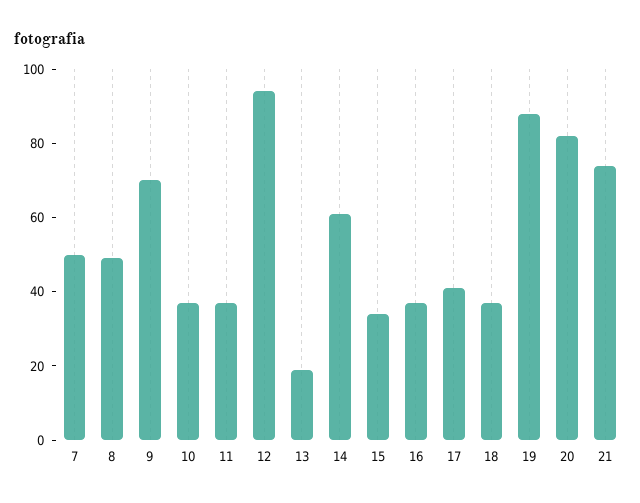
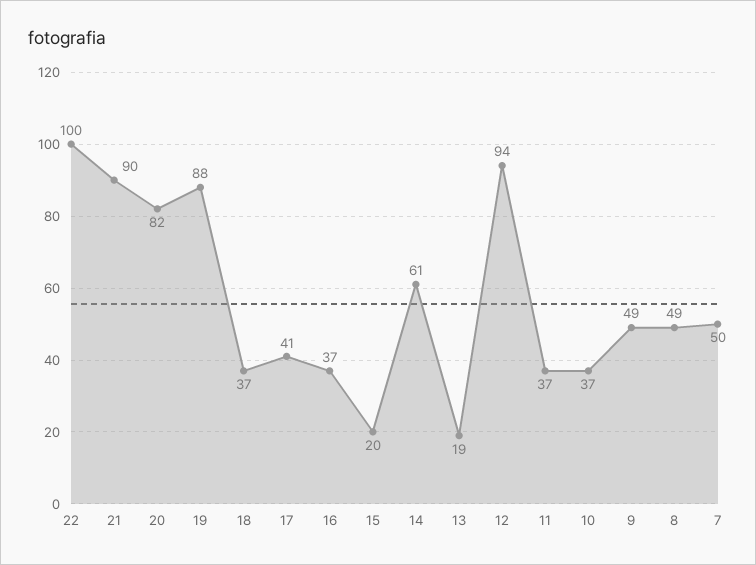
9: 70 -> 49
15: 35 -> 20
21: 75 -> 90
22: none -> 100

